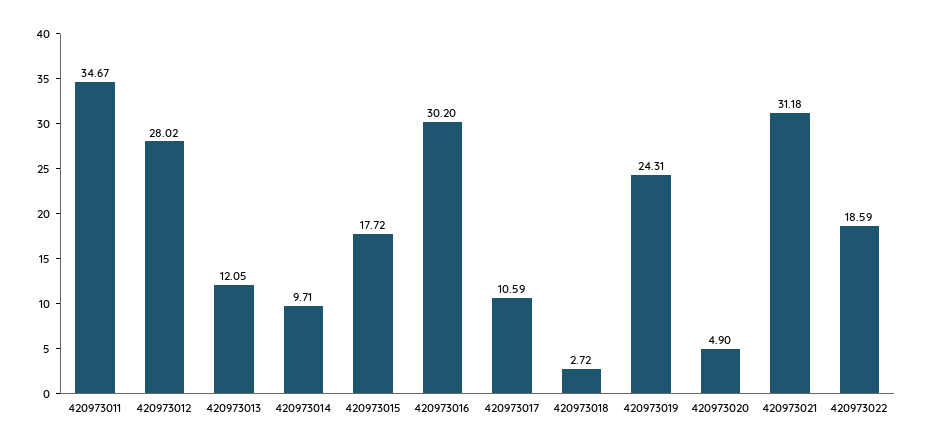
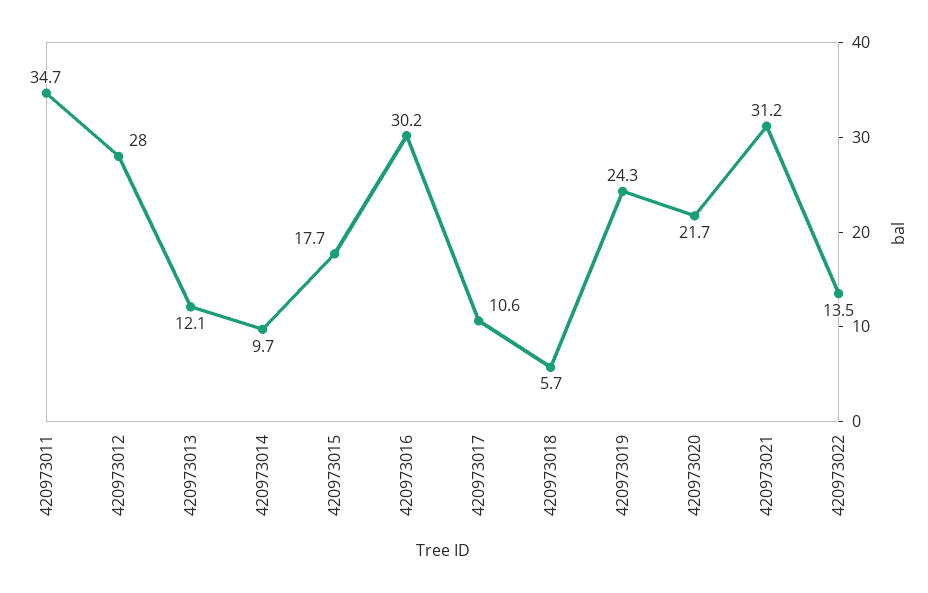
420973018: 2.72 -> 5.7
420973020: 4.9 -> 21.7
420973022: 18.59 -> 13.5

